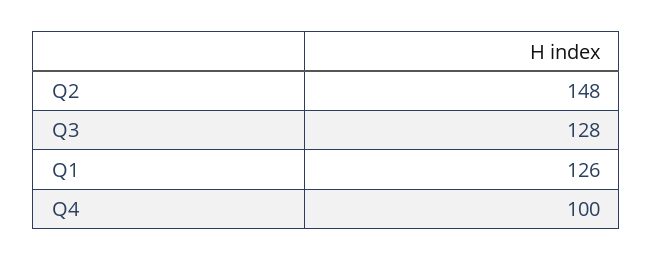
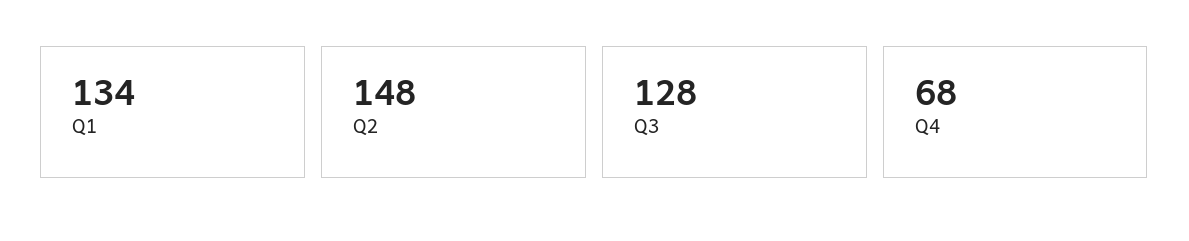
Q1: 126 -> 134
Q4: 100 -> 68

